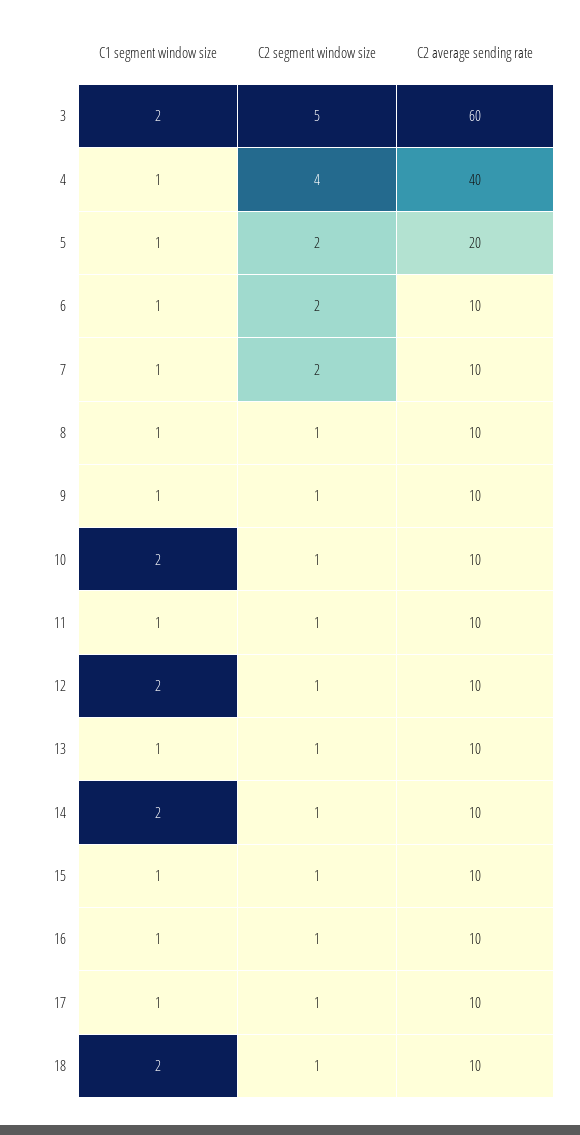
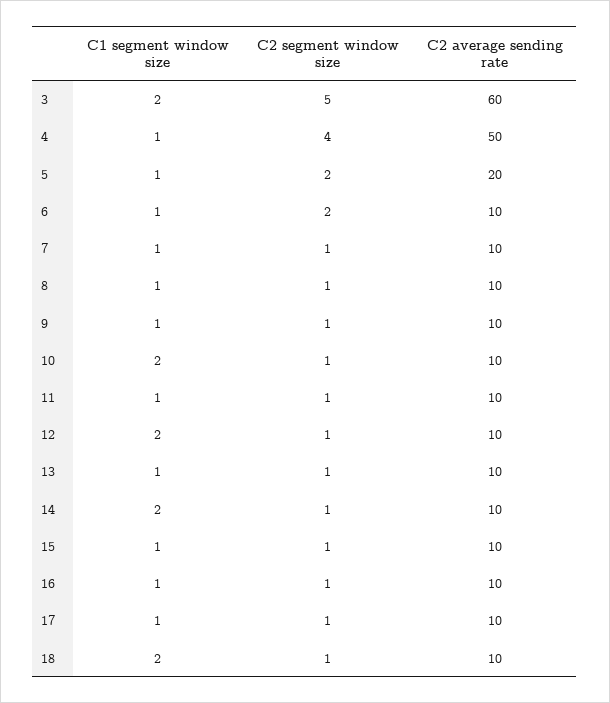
C2 average sending rate, 4: 40 -> 50
C2 segment window size, 7: 2 -> 1

